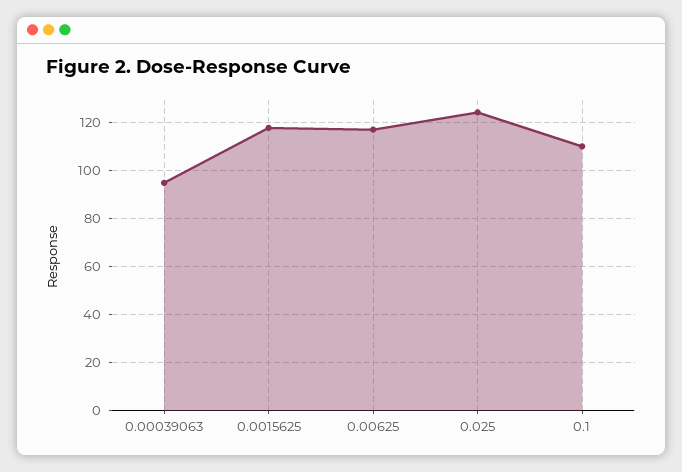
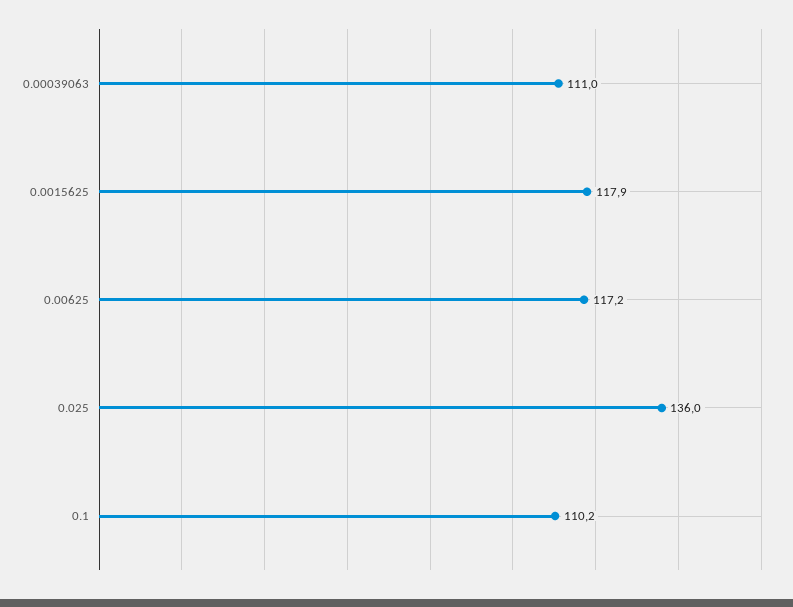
0.00039063: 95 -> 111
0.025: 125 -> 136

